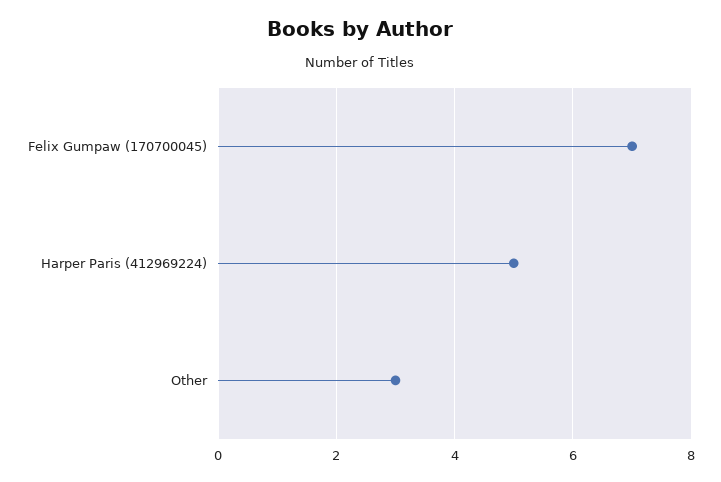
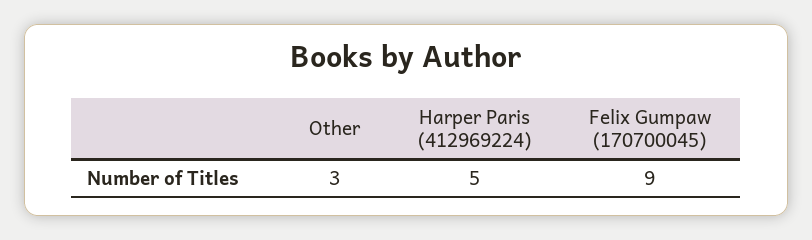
Felix Gumpaw (170700045): 7 -> 9

